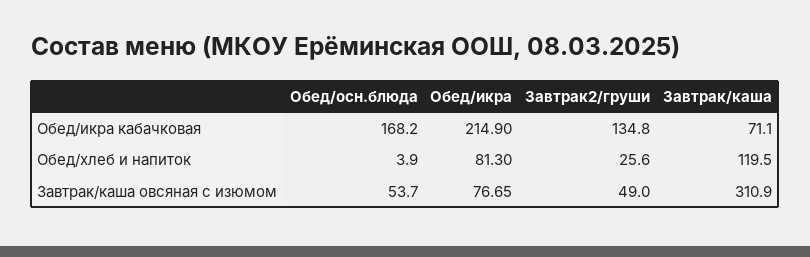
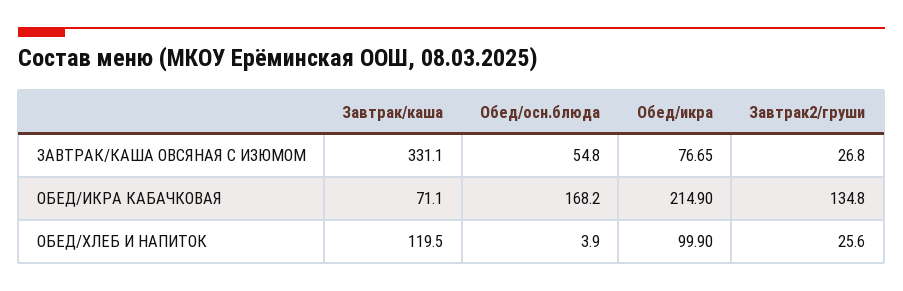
Обед/икра, Обед/хлеб и напиток: 81.3 -> 99.9
Обед/осн.блюда, Завтрак/каша овсяная с изюмом: 53.7 -> 54.8
Завтрак2/груши, Завтрак/каша овсяная с изюмом: 49 -> 26.8
Завтрак/каша, Завтрак/каша овсяная с изюмом: 310.9 -> 331.1

